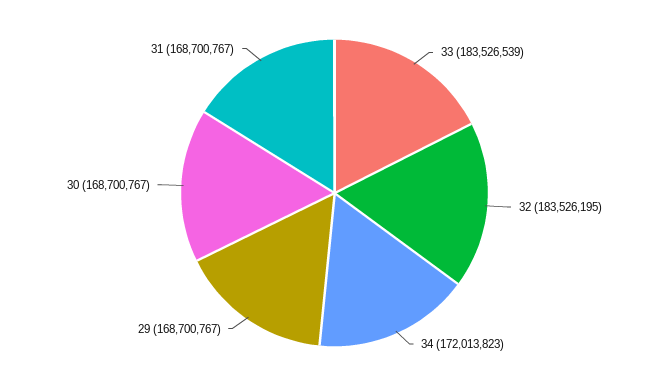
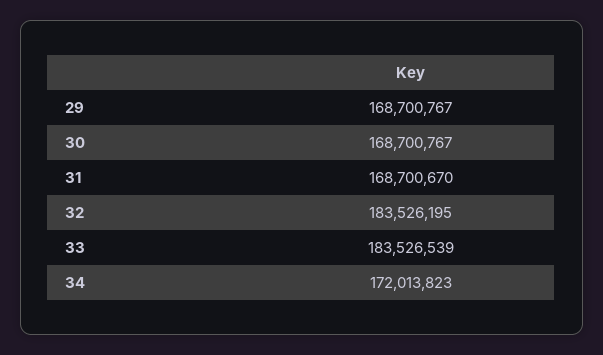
31: 168700767 -> 168700670

